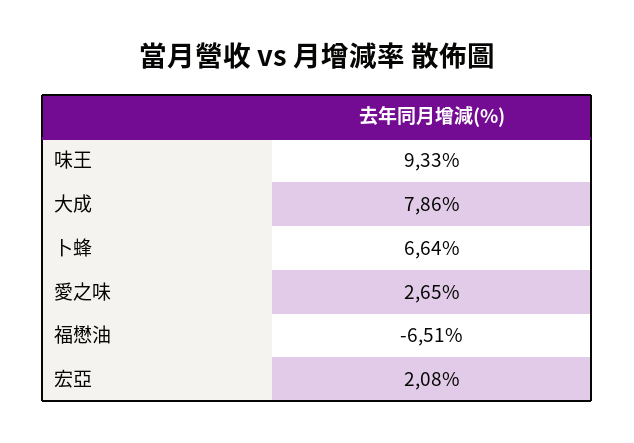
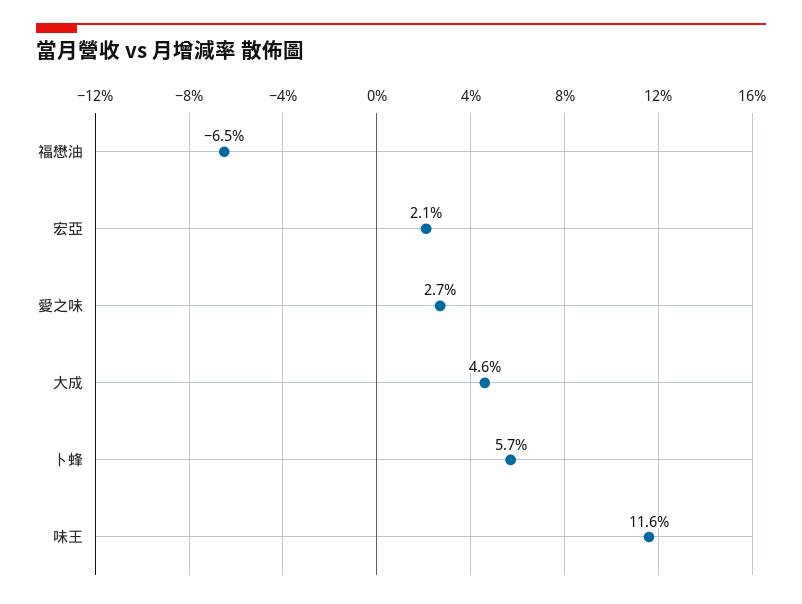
味王: 9.33 -> 11.6
大成: 7.86 -> 4.6
卜蜂: 6.64 -> 5.7

